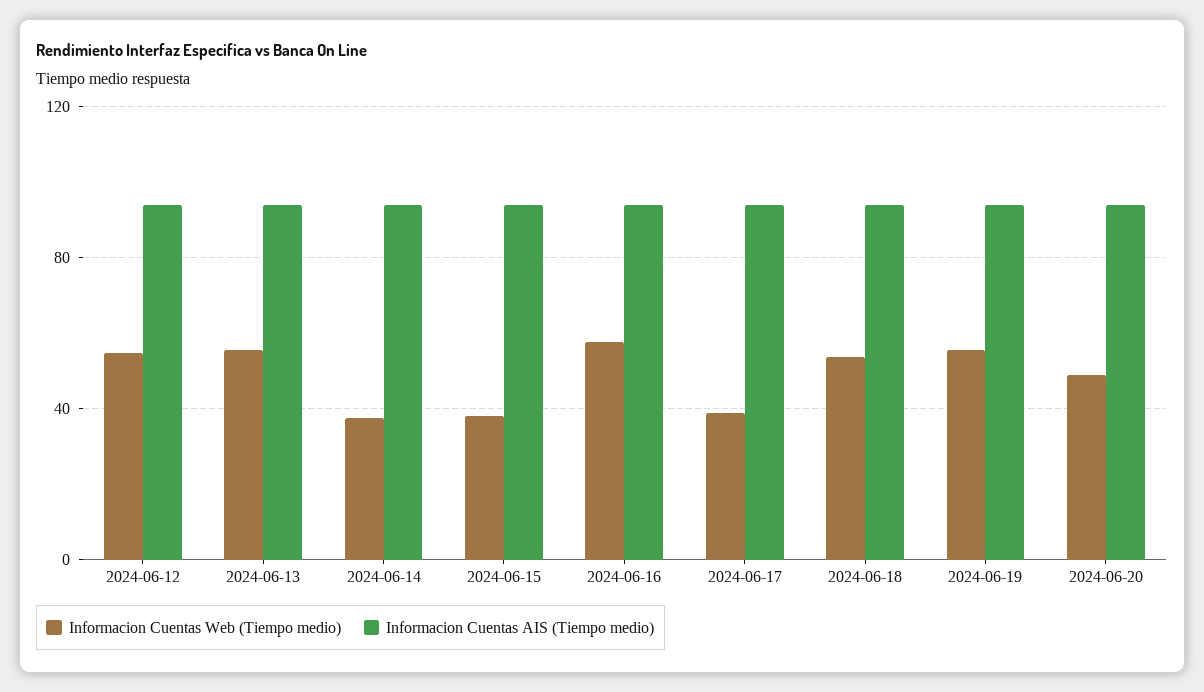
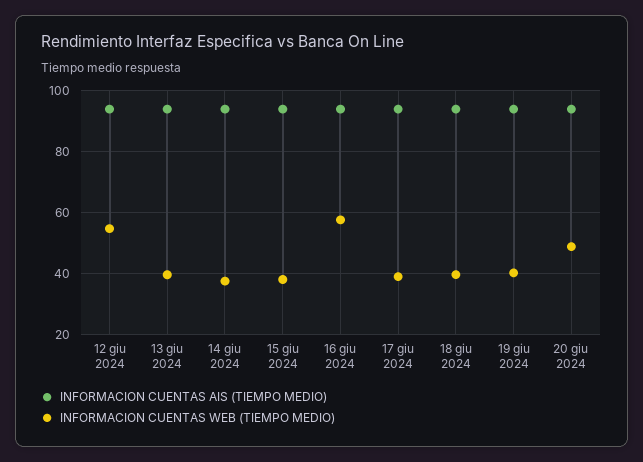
Informacion Cuentas Web (Tiempo medio), 2024-06-13: 55 -> 40
Informacion Cuentas Web (Tiempo medio), 2024-06-18: 55 -> 40
Informacion Cuentas Web (Tiempo medio), 2024-06-19: 55 -> 40

